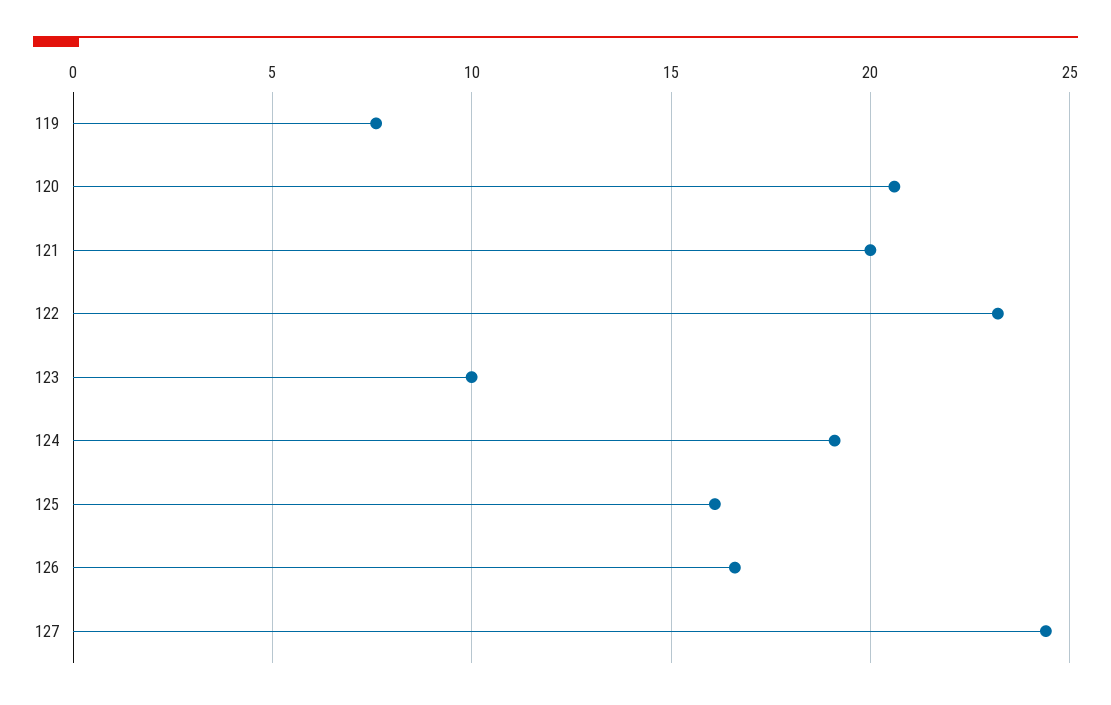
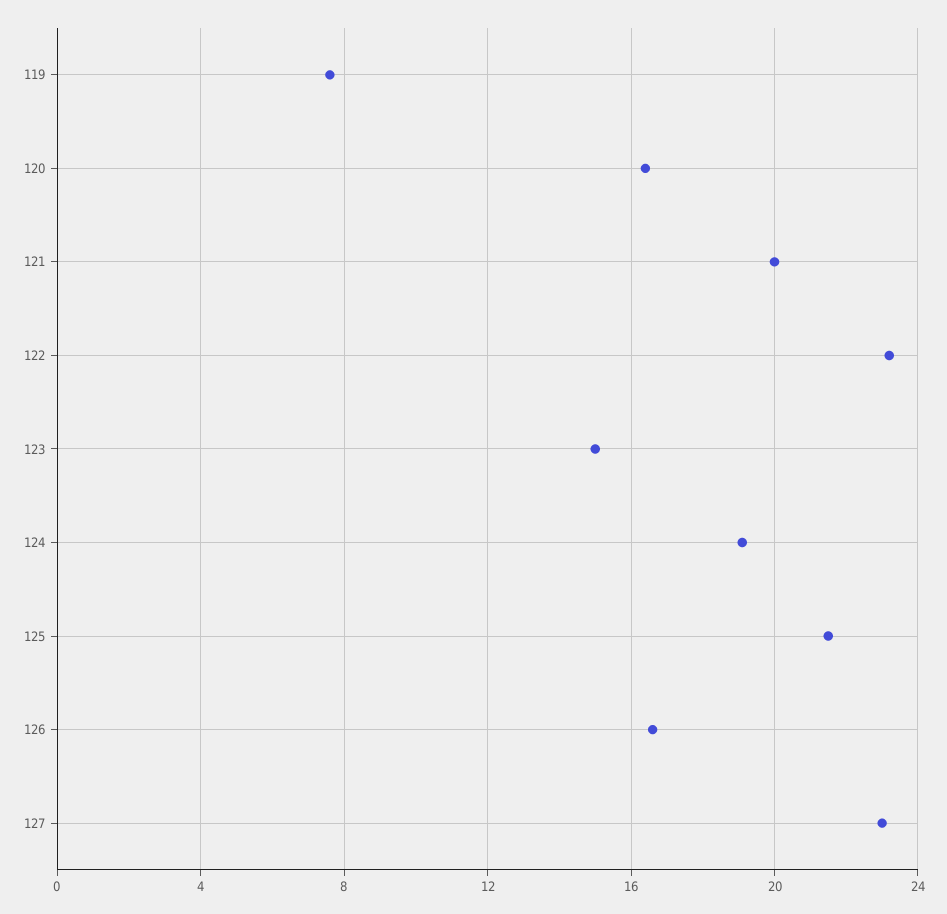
120: 20.5 -> 16.5
123: 10 -> 15
125: 16 -> 21.5
127: 24.5 -> 23

